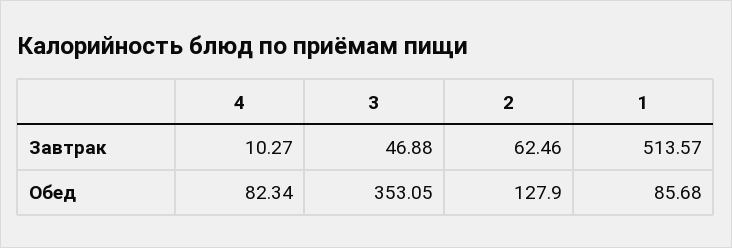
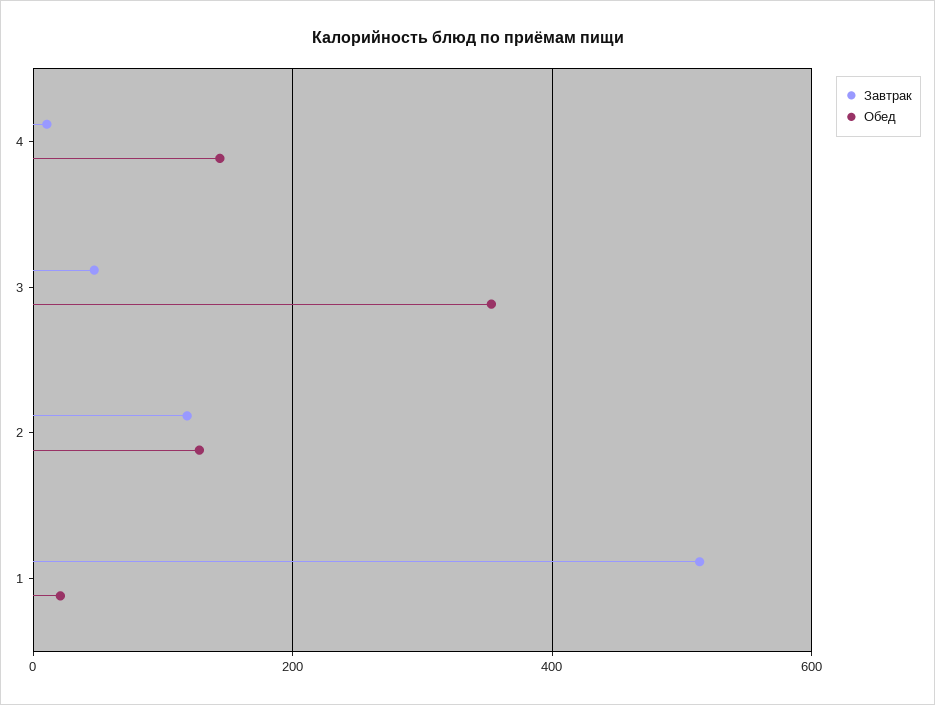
Завтрак, 2: 62.46 -> 120
Обед, 4: 82.34 -> 140
Обед, 1: 85.68 -> 20

